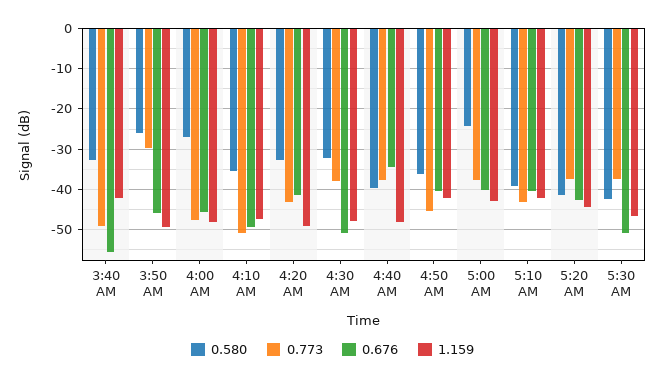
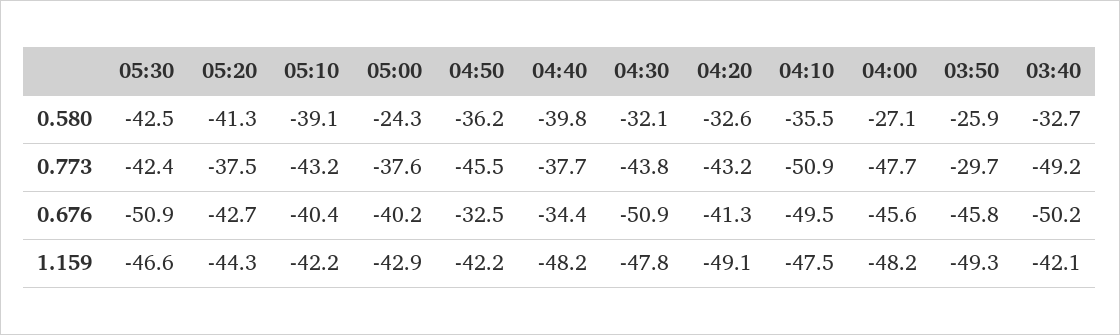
0.676, 3:40 AM: -56 -> -50.2
0.773, 4:30 AM: -38 -> -43.8
0.676, 4:50 AM: -40 -> -32.5
0.773, 5:30 AM: -38 -> -42.4

